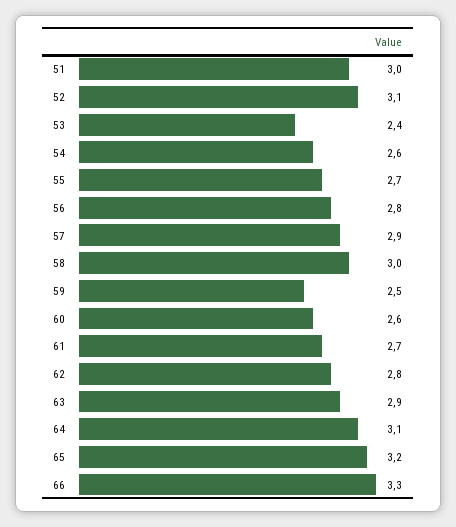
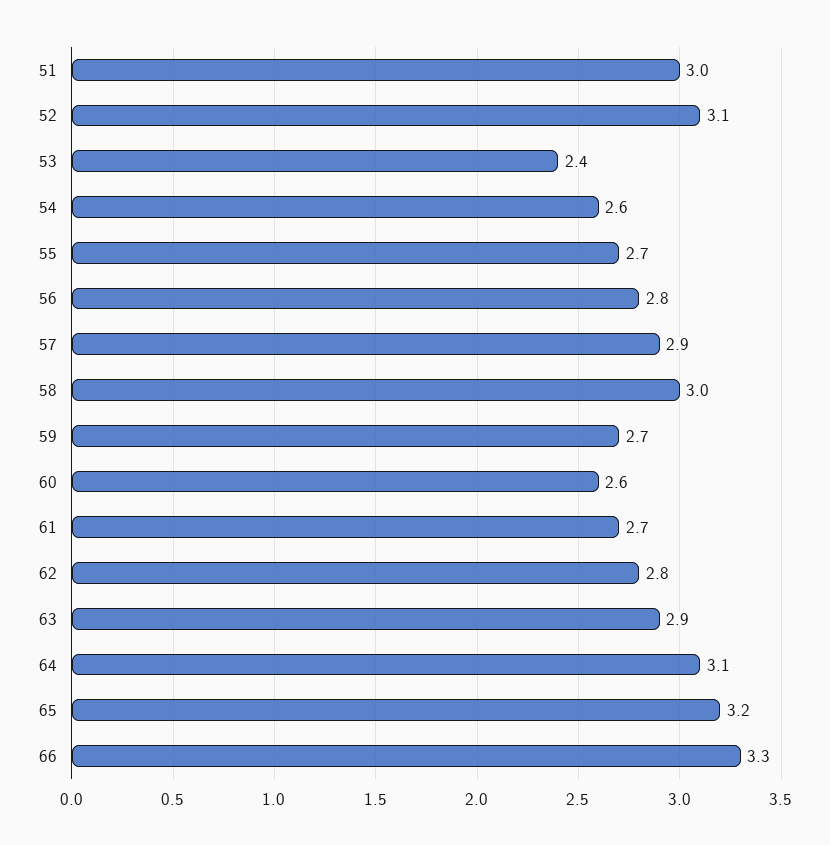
59: 2.5 -> 2.7

